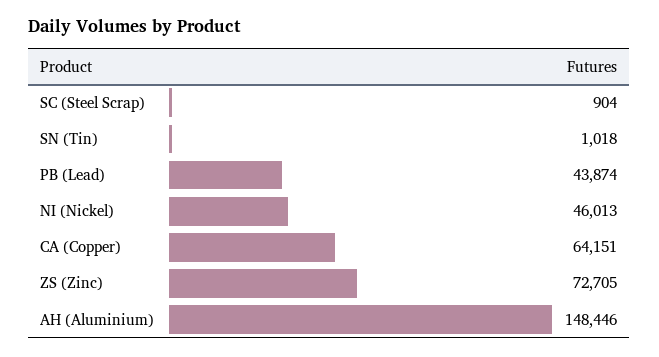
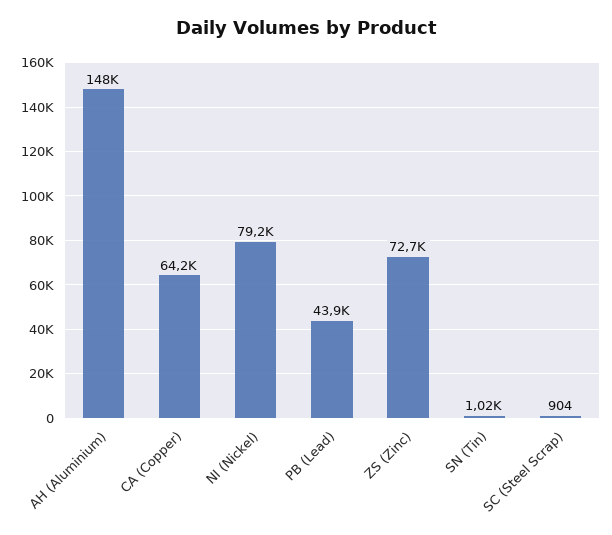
NI (Nickel): 46013 -> 79200

